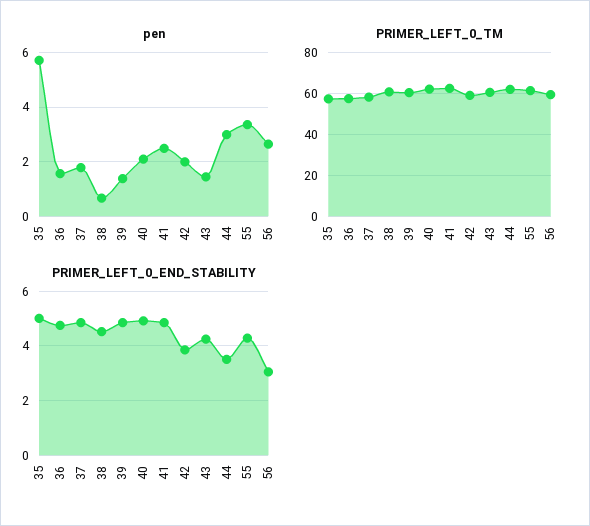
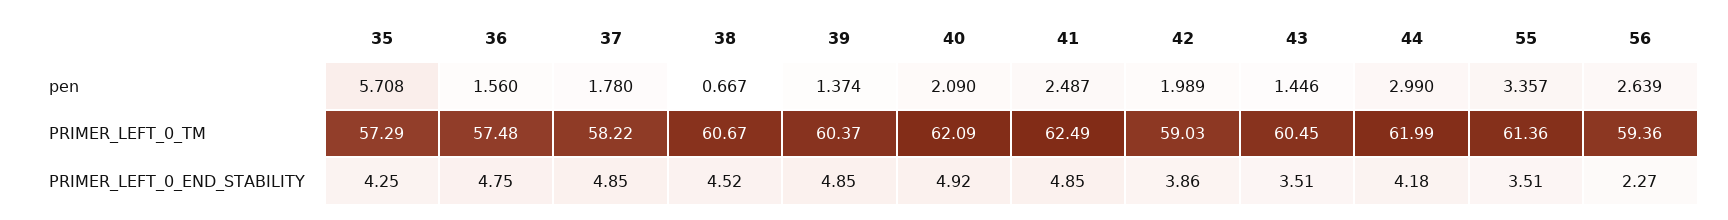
PRIMER_LEFT_0_END_STABILITY, 35: 5 -> 4.25
PRIMER_LEFT_0_END_STABILITY, 43: 4.25 -> 3.51
PRIMER_LEFT_0_END_STABILITY, 44: 3.5 -> 4.18
PRIMER_LEFT_0_END_STABILITY, 55: 4.25 -> 3.51
PRIMER_LEFT_0_END_STABILITY, 56: 3 -> 2.27

